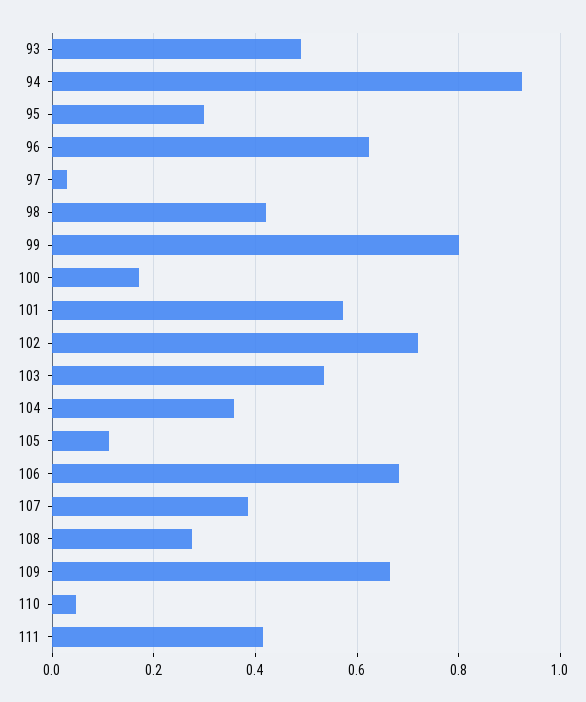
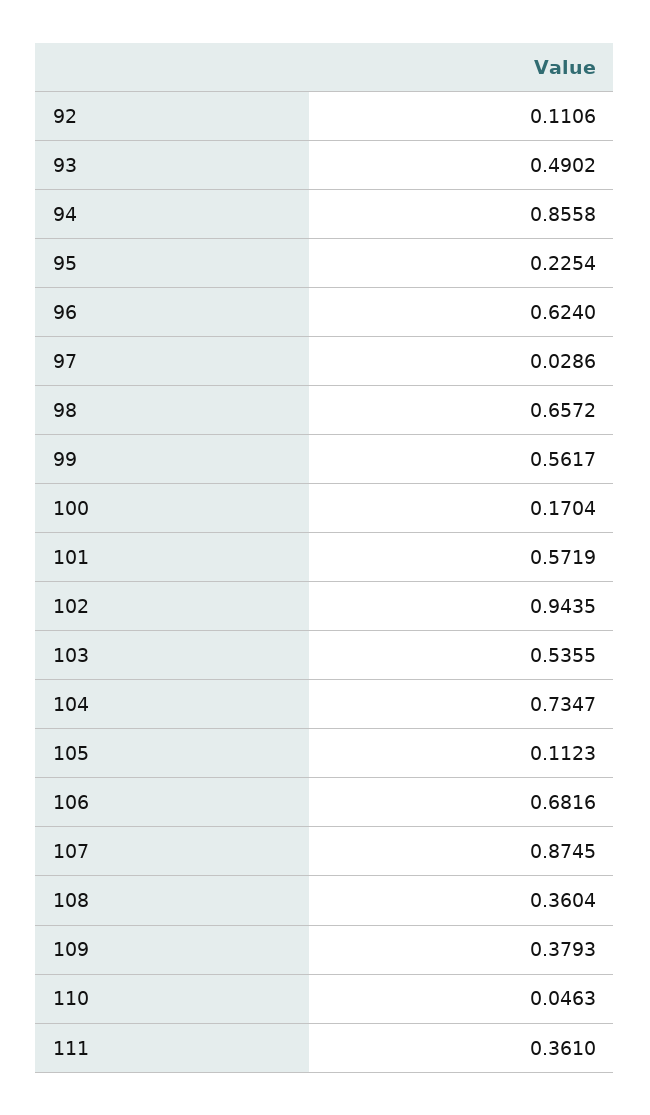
94: 0.92 -> 0.8558
95: 0.3 -> 0.2254
98: 0.42 -> 0.6572
99: 0.8 -> 0.5617
102: 0.72 -> 0.9435
104: 0.36 -> 0.7347
107: 0.38 -> 0.8745
108: 0.28 -> 0.3604
109: 0.66 -> 0.3793
111: 0.42 -> 0.361
92: none -> 0.1106

